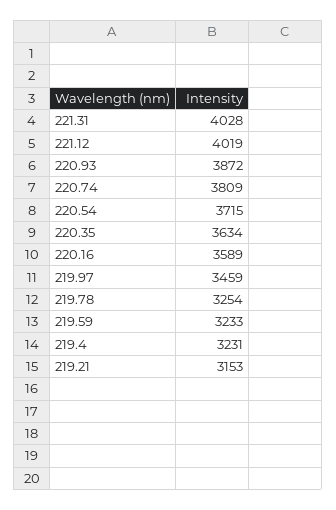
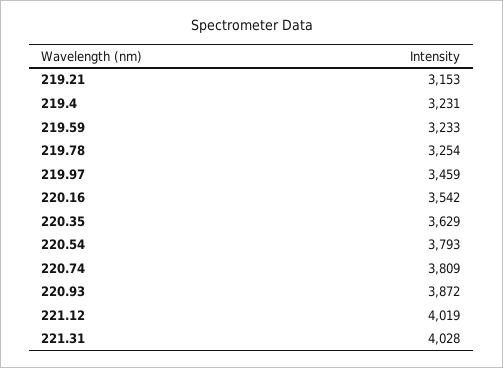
220.54: 3715 -> 3793
220.35: 3634 -> 3629
220.16: 3589 -> 3542

